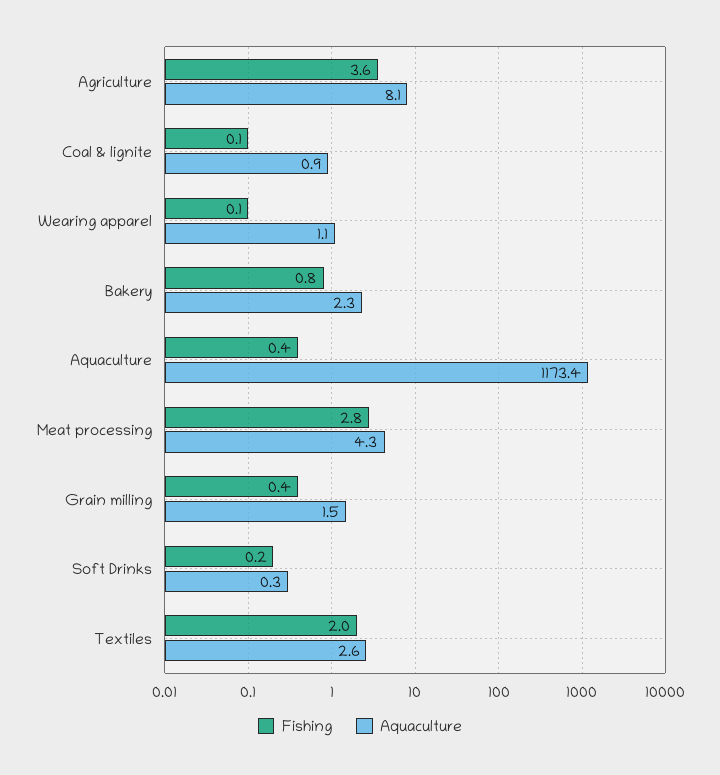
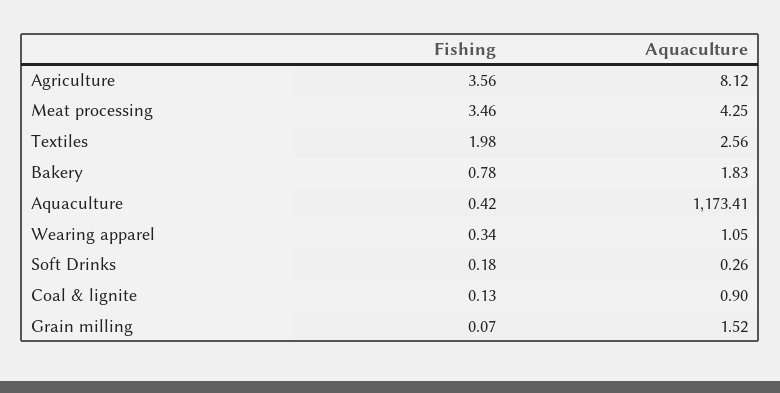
Fishing, Wearing apparel: 0.1 -> 0.34
Aquaculture, Bakery: 2.3 -> 1.83
Fishing, Meat processing: 2.8 -> 3.46
Fishing, Grain milling: 0.4 -> 0.07

